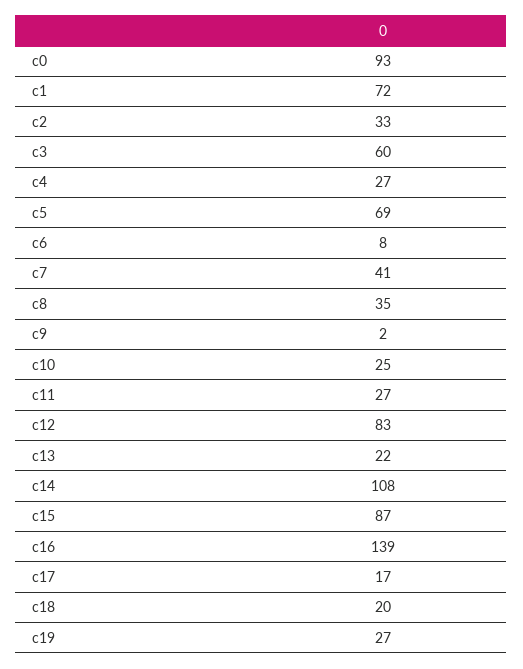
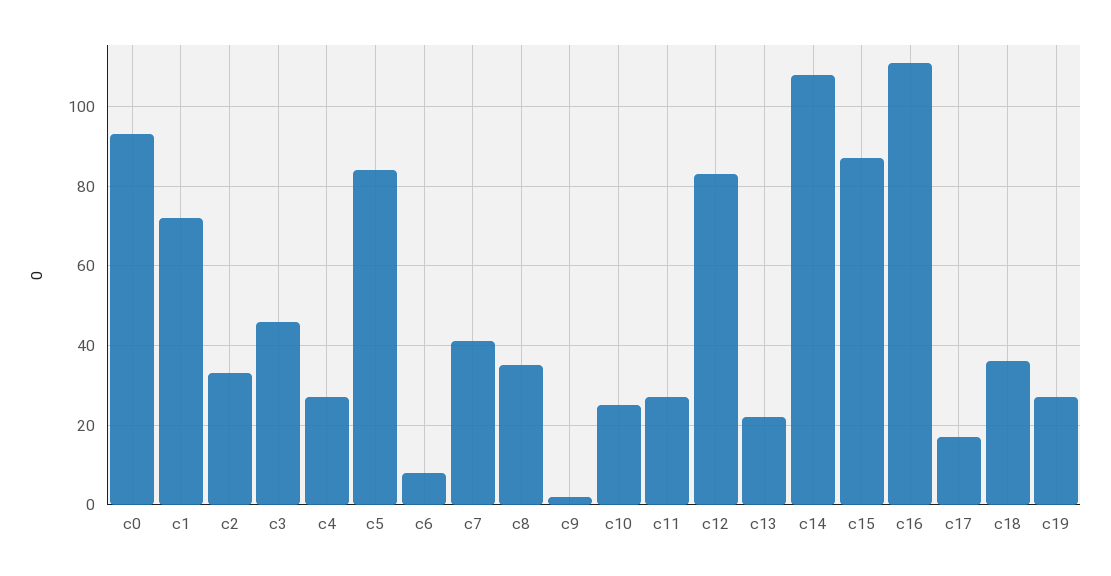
c3: 60 -> 45
c5: 69 -> 85
c16: 139 -> 110
c18: 20 -> 35

